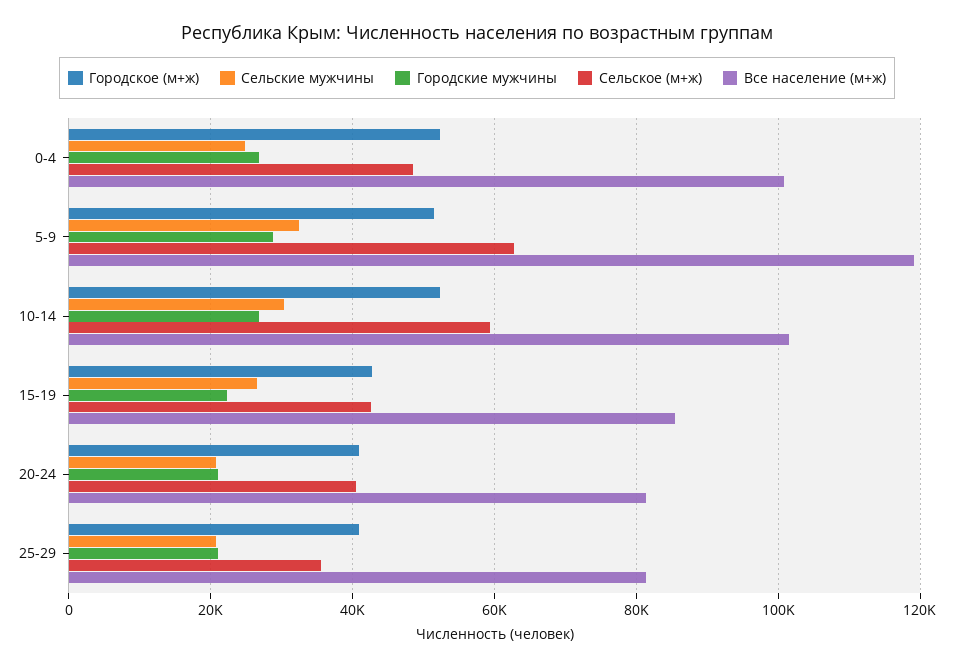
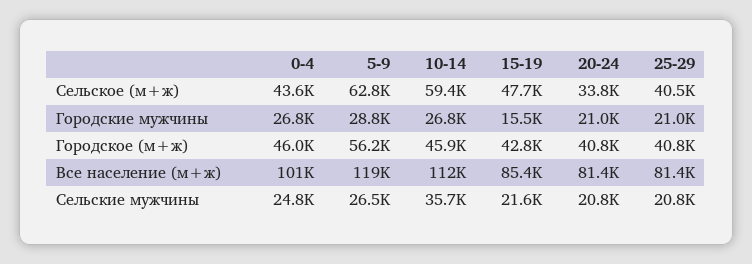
Городское (м+ж), 0-4: 52000 -> 46000
Сельское (м+ж), 0-4: 48000 -> 43600
Городское (м+ж), 5-9: 52000 -> 56200
Сельские мужчины, 5-9: 32000 -> 26500
Городское (м+ж), 10-14: 52000 -> 45900
Сельские мужчины, 10-14: 30000 -> 35700
Все население (м+ж), 10-14: 102000 -> 112000
Сельские мужчины, 15-19: 26000 -> 21600
Городские мужчины, 15-19: 22000 -> 15500
Сельское (м+ж), 15-19: 42000 -> 47700
Сельское (м+ж), 20-24: 40000 -> 33800
Сельское (м+ж), 25-29: 36000 -> 40500

